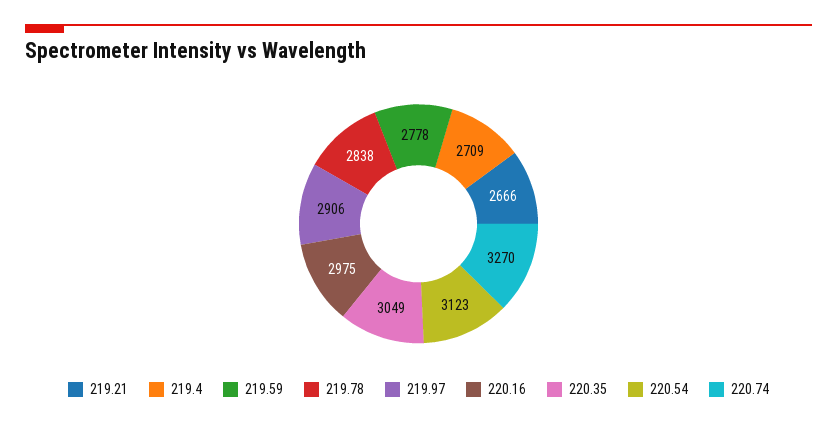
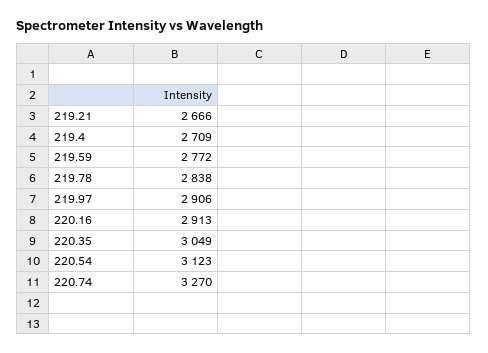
219.59: 2778 -> 2772
220.16: 2975 -> 2913

